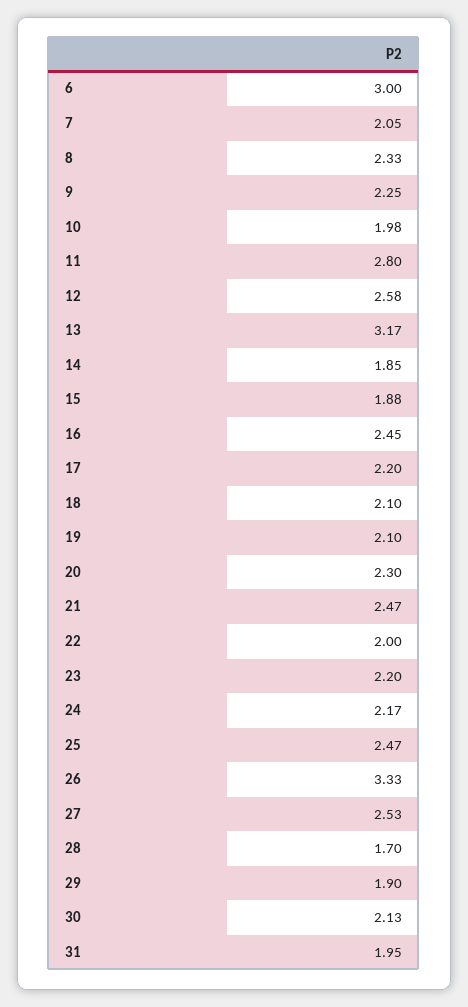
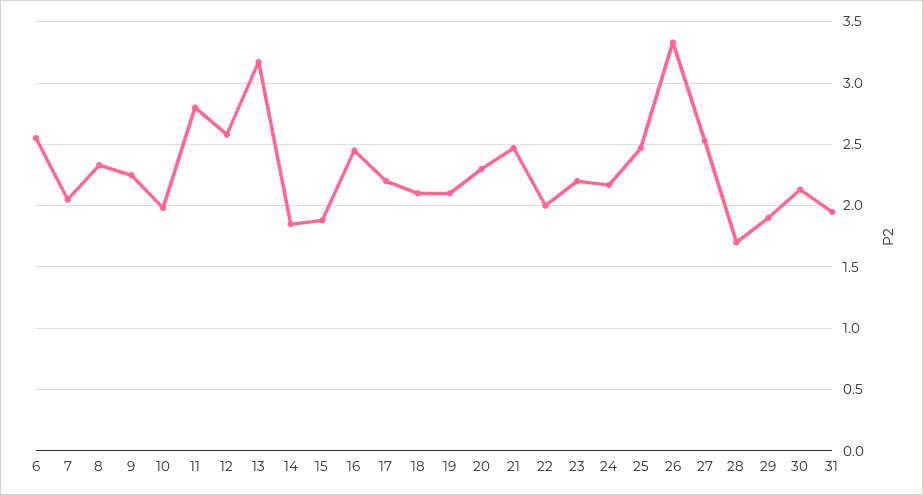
6: 3 -> 2.55

